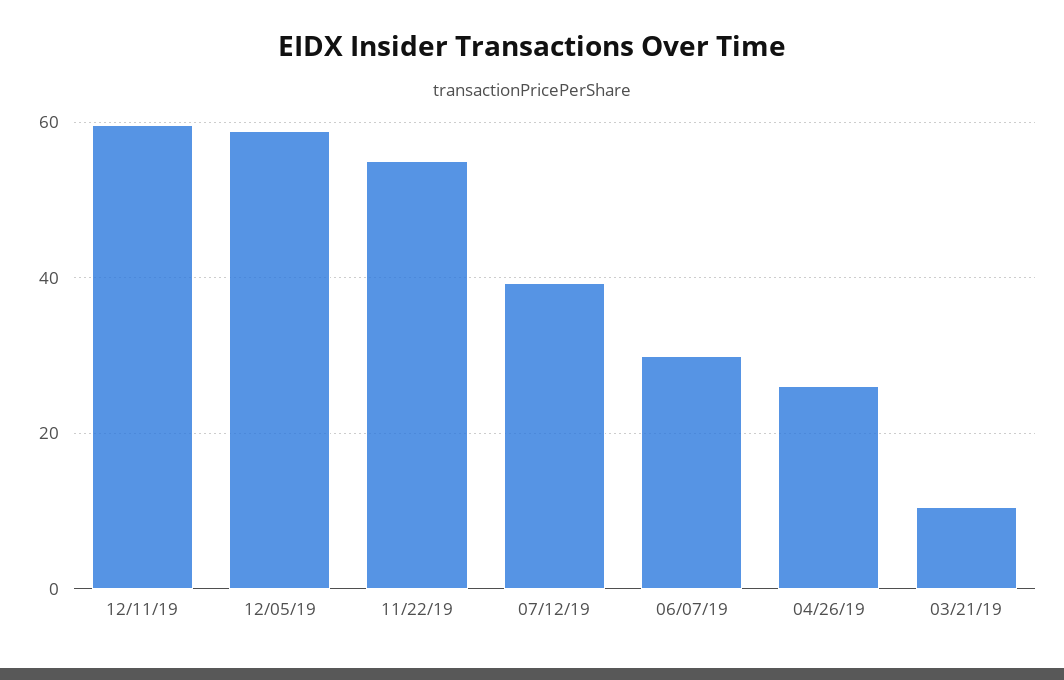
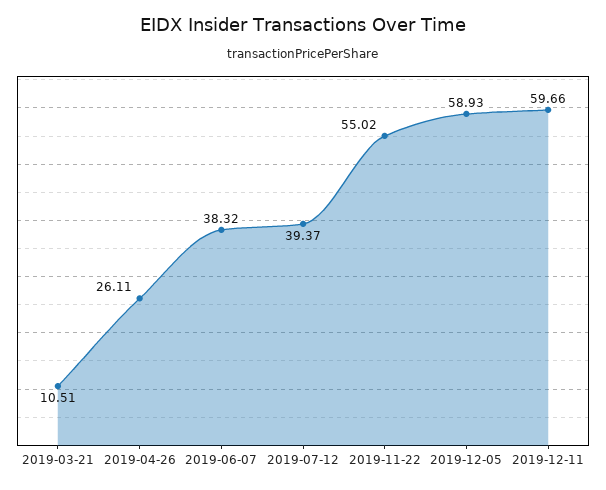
06/07/19: 30 -> 38.32

